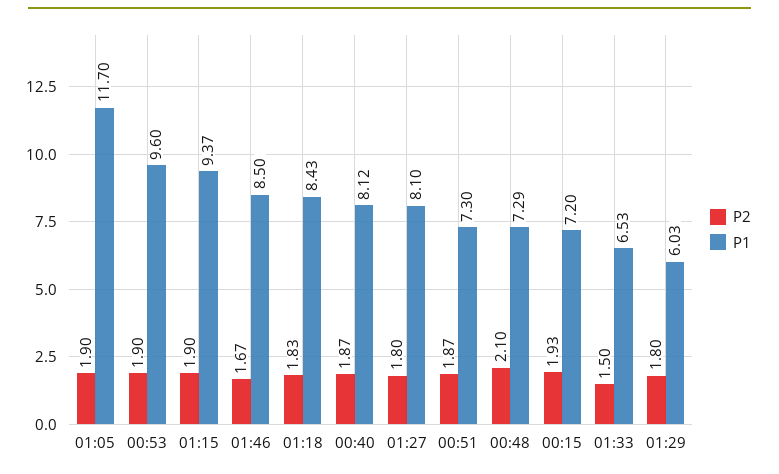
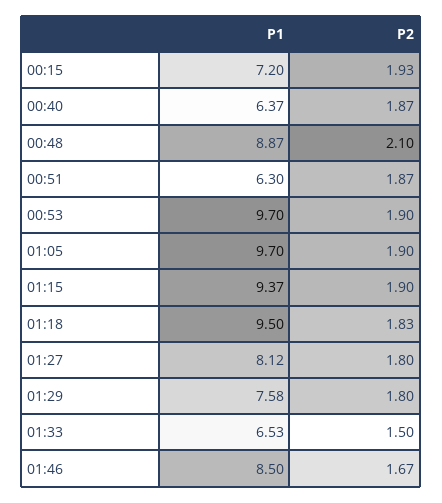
P1, 01:05: 11.7 -> 9.7
P1, 00:53: 9.6 -> 9.7
P1, 01:18: 8.43 -> 9.5
P1, 00:40: 8.12 -> 6.37
P1, 01:27: 8.1 -> 8.12
P1, 00:51: 7.3 -> 6.3
P1, 00:48: 7.29 -> 8.87
P1, 01:29: 6.03 -> 7.58

